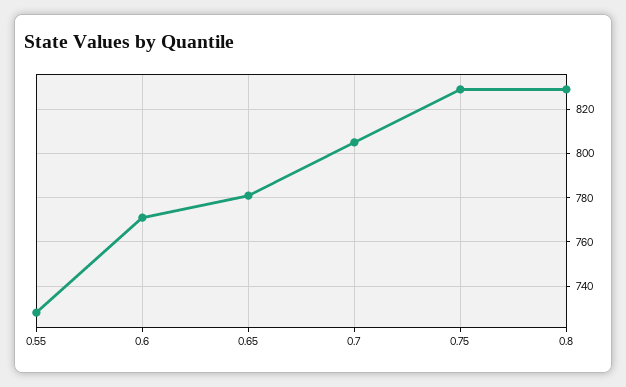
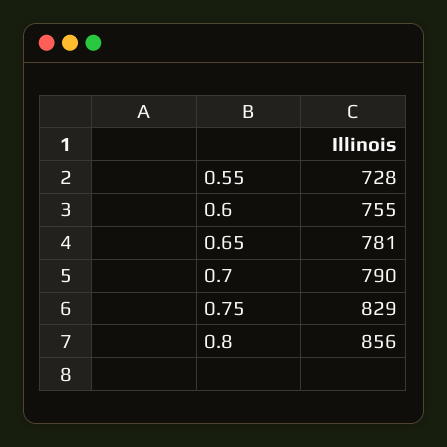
0.6: 770 -> 755
0.7: 805 -> 790
0.8: 830 -> 856

